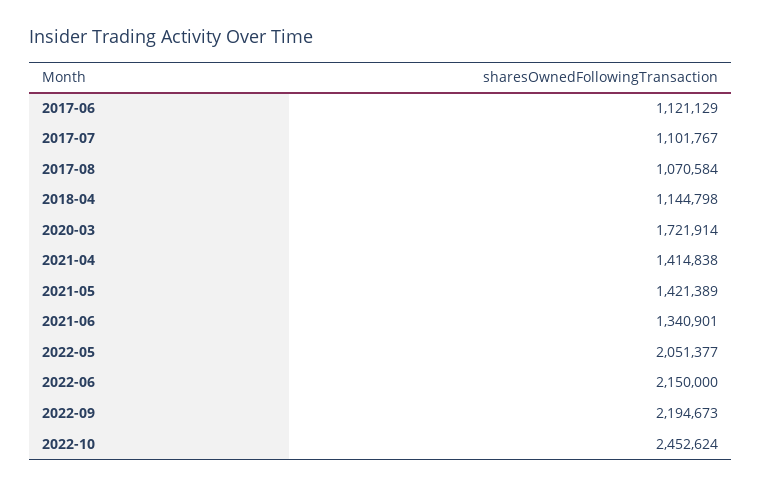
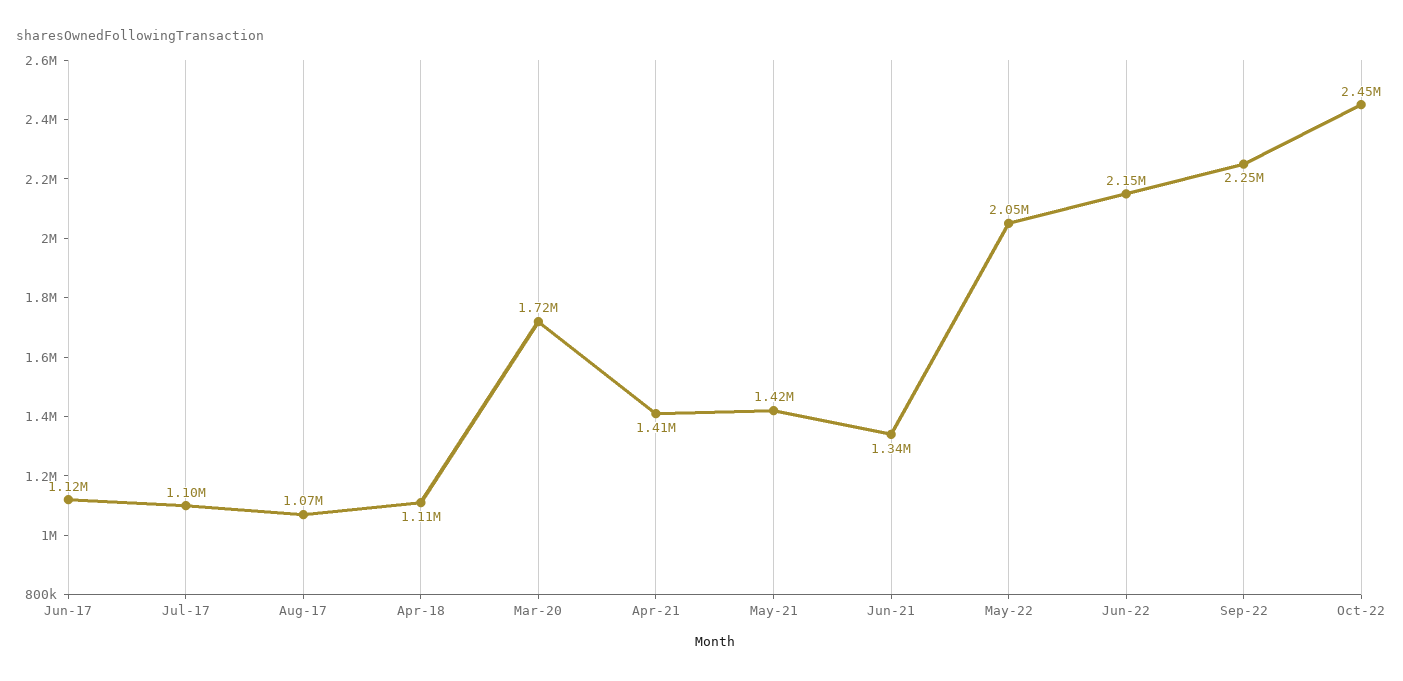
2018-04: 1144798 -> 1110000
2022-09: 2194673 -> 2250000

